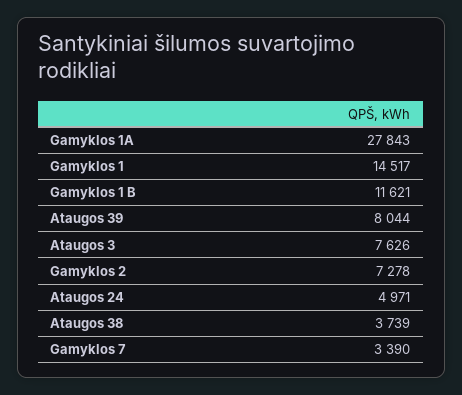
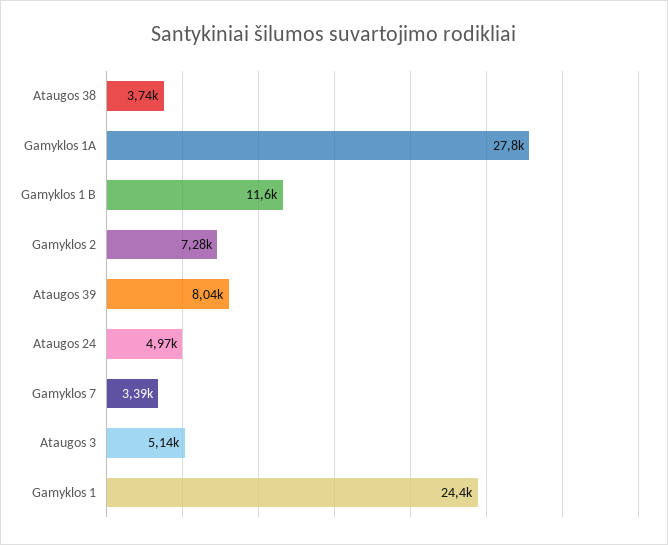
Gamyklos 1: 14517 -> 24400
Ataugos 3: 7626 -> 5140

